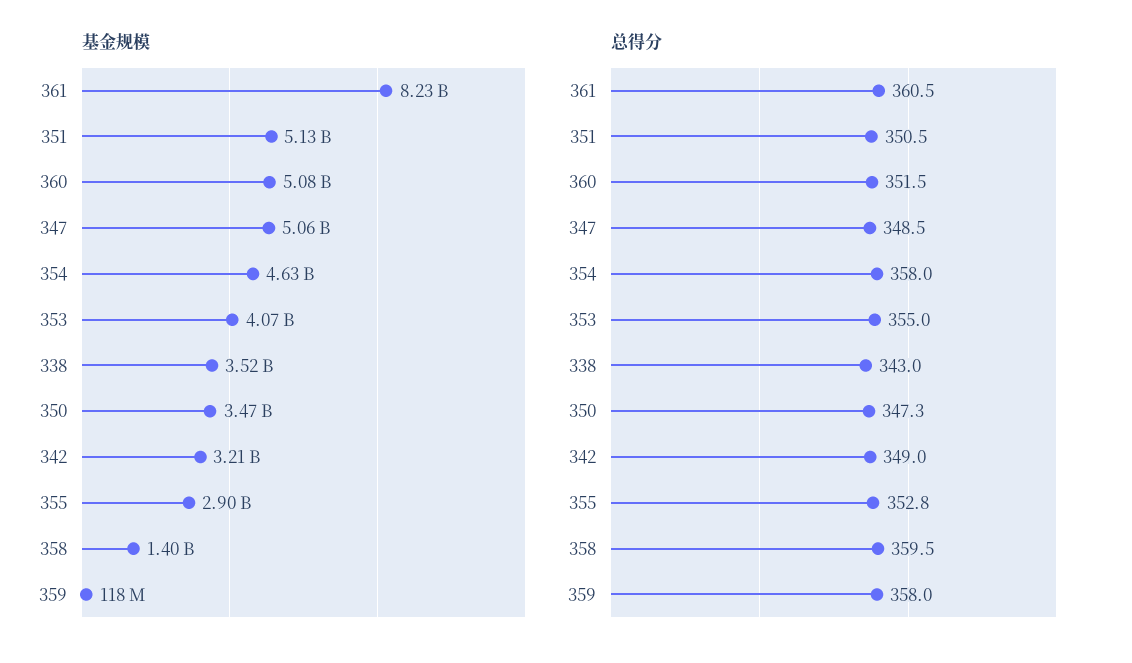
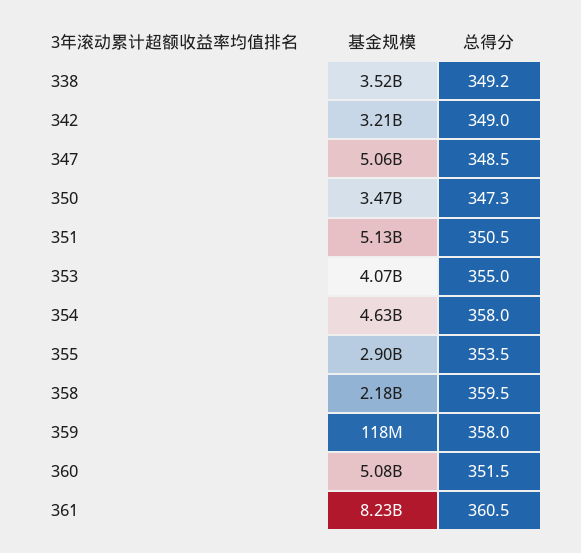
基金规模, 358: 1400000000 -> 2180000000
总得分, 338: 343 -> 349.2
总得分, 355: 352.8 -> 353.5

